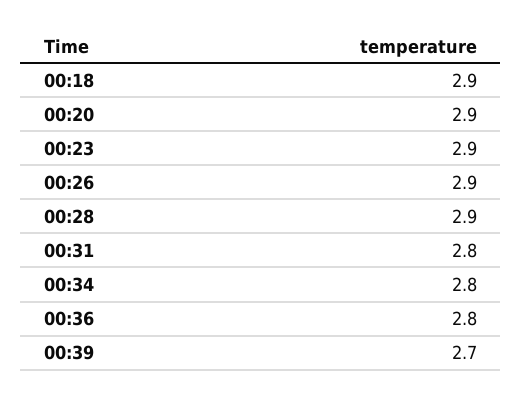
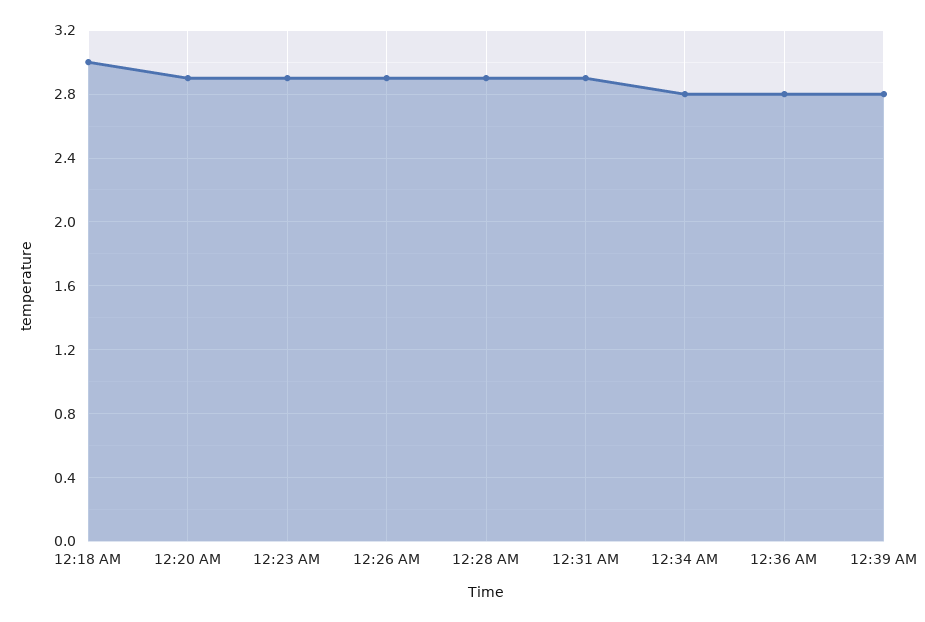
00:18: 2.9 -> 3
00:31: 2.8 -> 2.9
00:39: 2.7 -> 2.8

